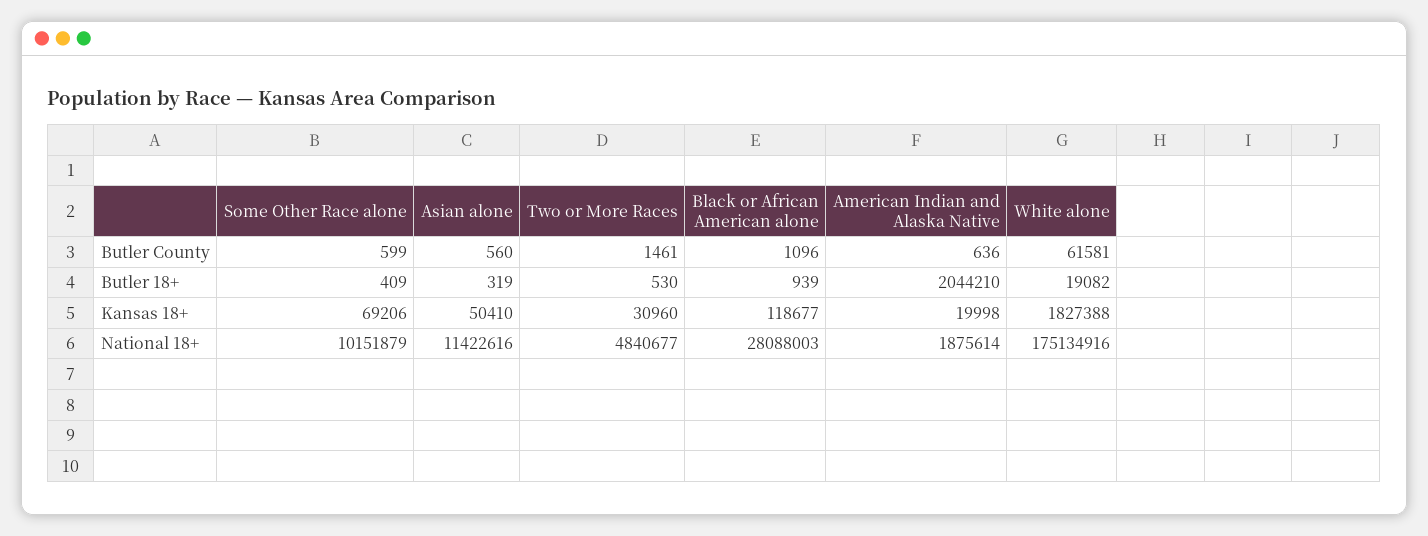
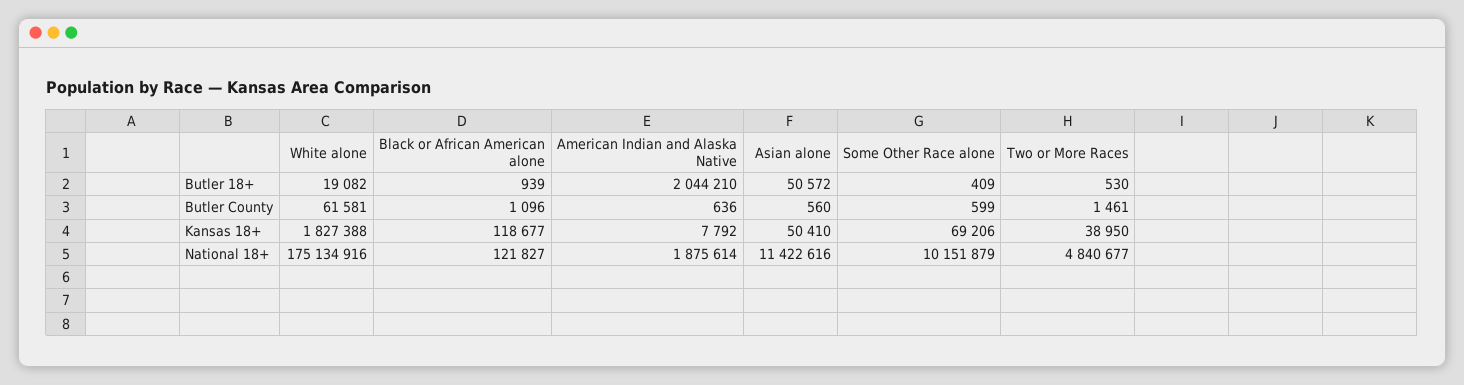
Asian alone, Butler 18+: 319 -> 50572
Two or More Races, Kansas 18+: 30960 -> 38950
American Indian and Alaska Native, Kansas 18+: 19998 -> 7792
Black or African American alone, National 18+: 28088003 -> 121827

